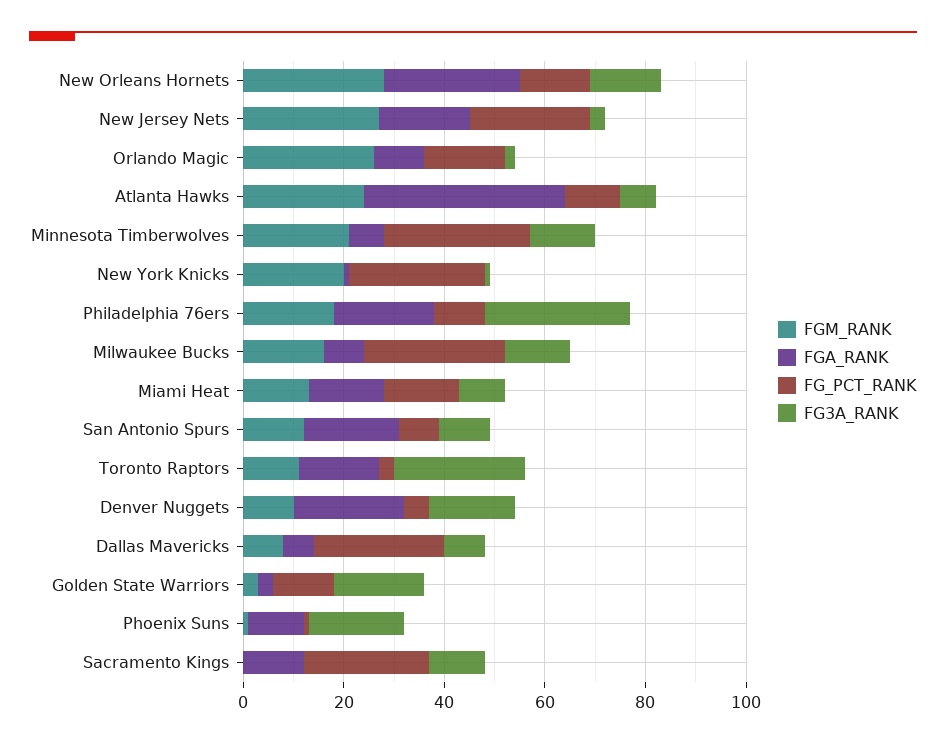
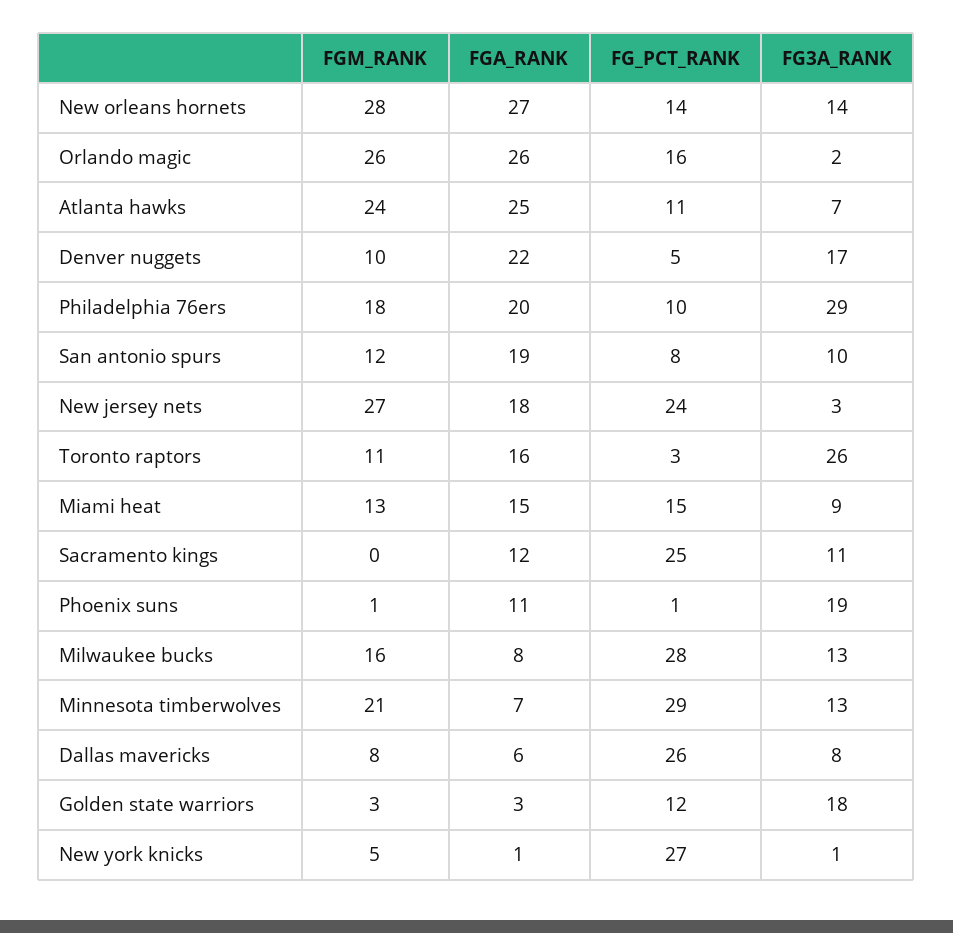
FGA_RANK, Orlando Magic: 10 -> 26
FGA_RANK, Atlanta Hawks: 40 -> 25
FGM_RANK, New York Knicks: 20 -> 5

